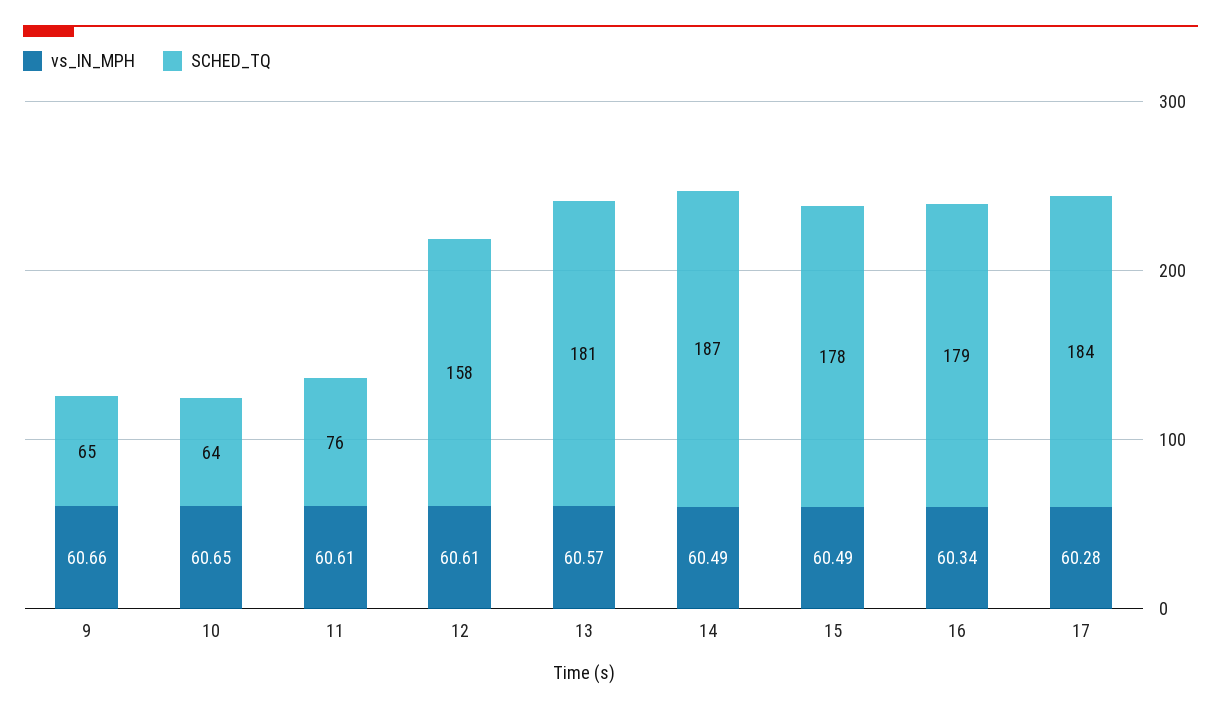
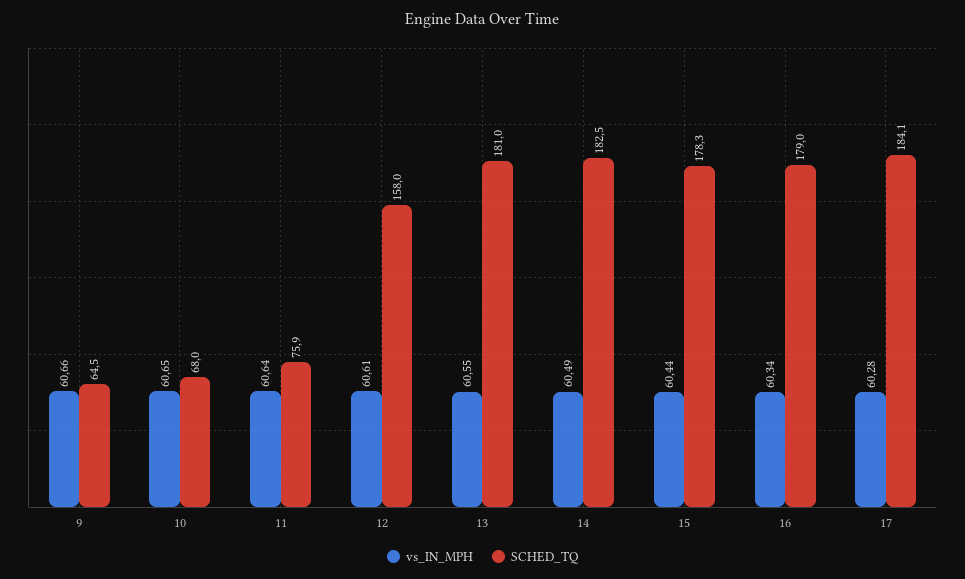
SCHED_TQ, 10: 64 -> 68
vs_IN_MPH, 11: 60.61 -> 60.64
vs_IN_MPH, 13: 60.57 -> 60.55
SCHED_TQ, 14: 187 -> 182.5
vs_IN_MPH, 15: 60.49 -> 60.44

